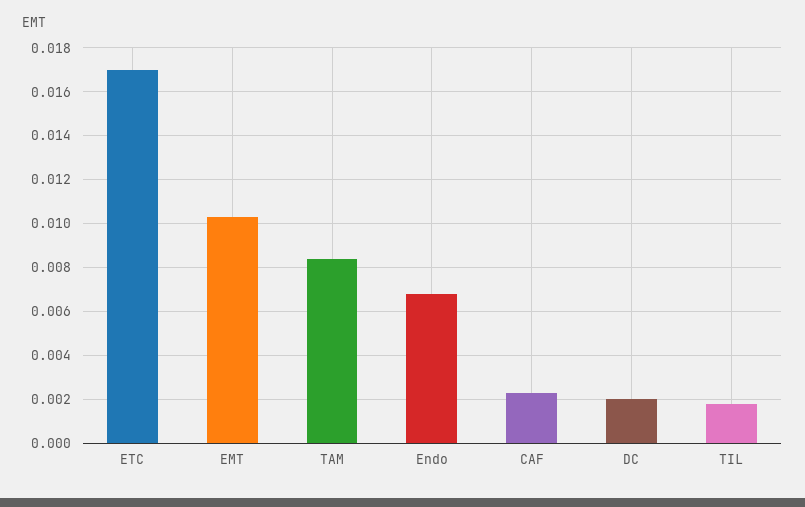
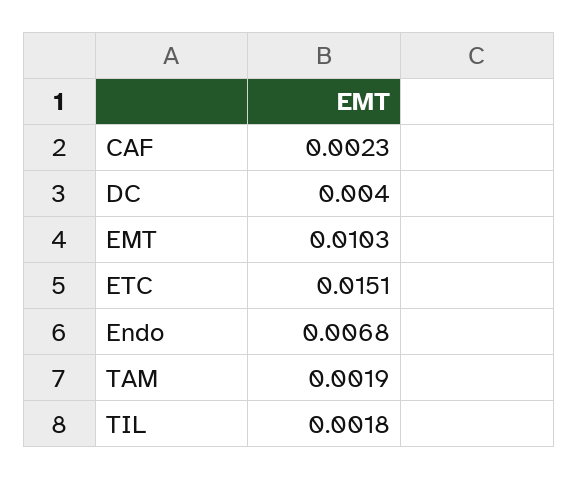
ETC: 0.017 -> 0.0151
TAM: 0.0085 -> 0.0019
DC: 0.002 -> 0.004

